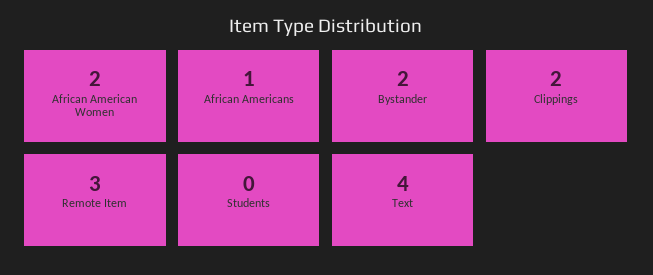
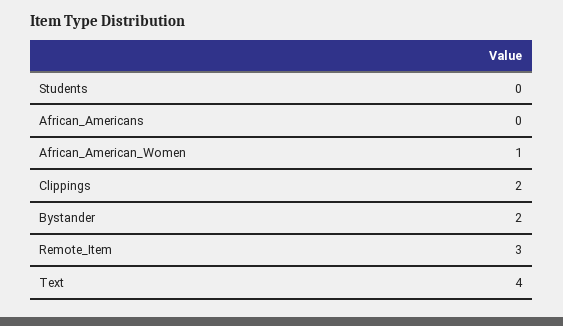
African American Women: 2 -> 1
African Americans: 1 -> 0

